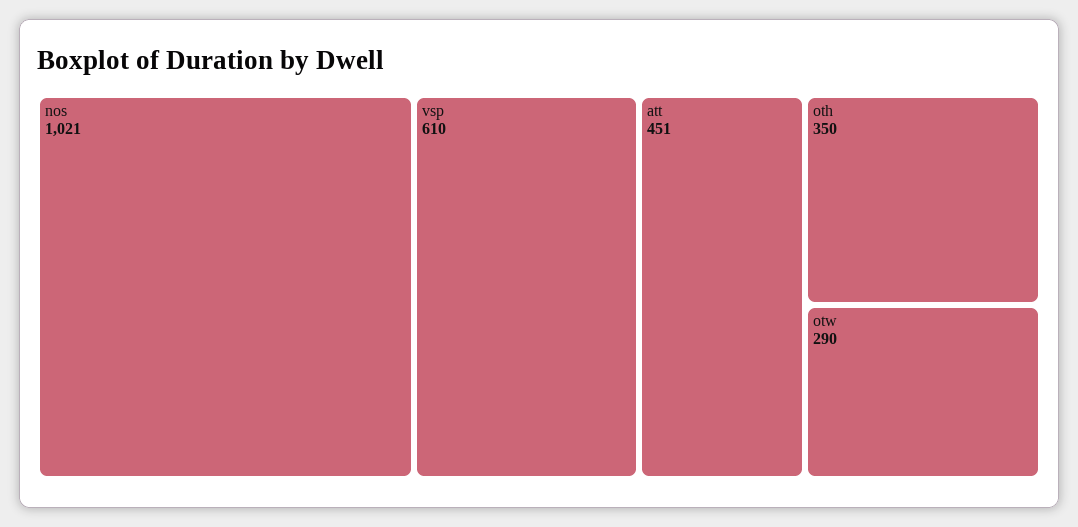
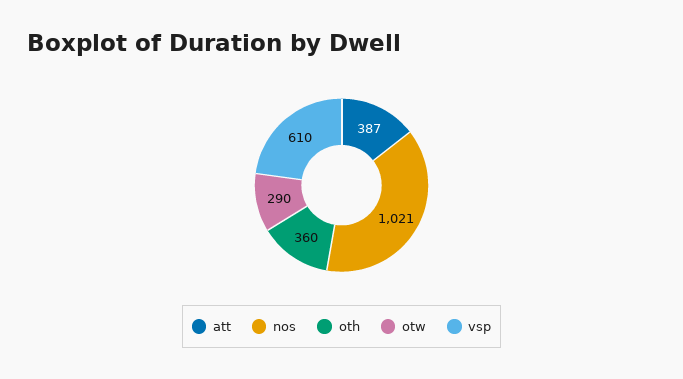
att: 451 -> 387
oth: 350 -> 360

